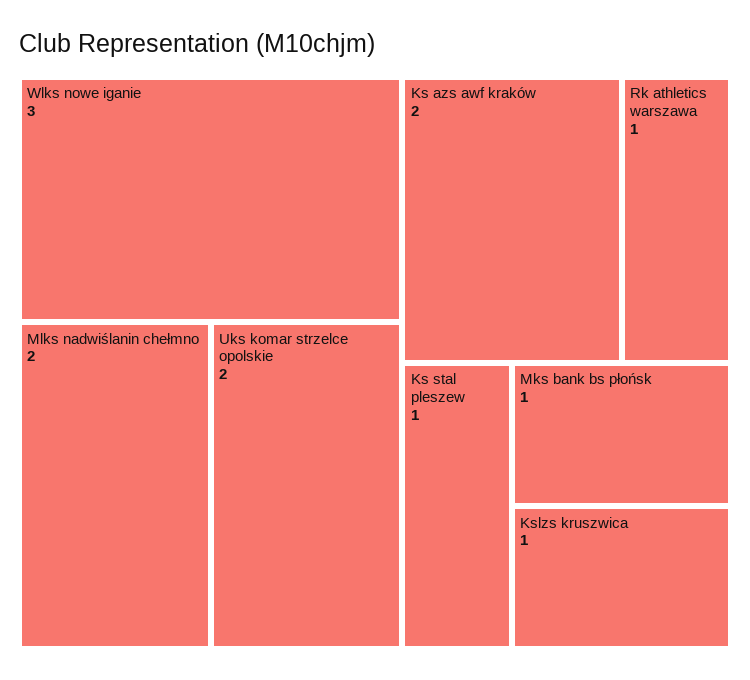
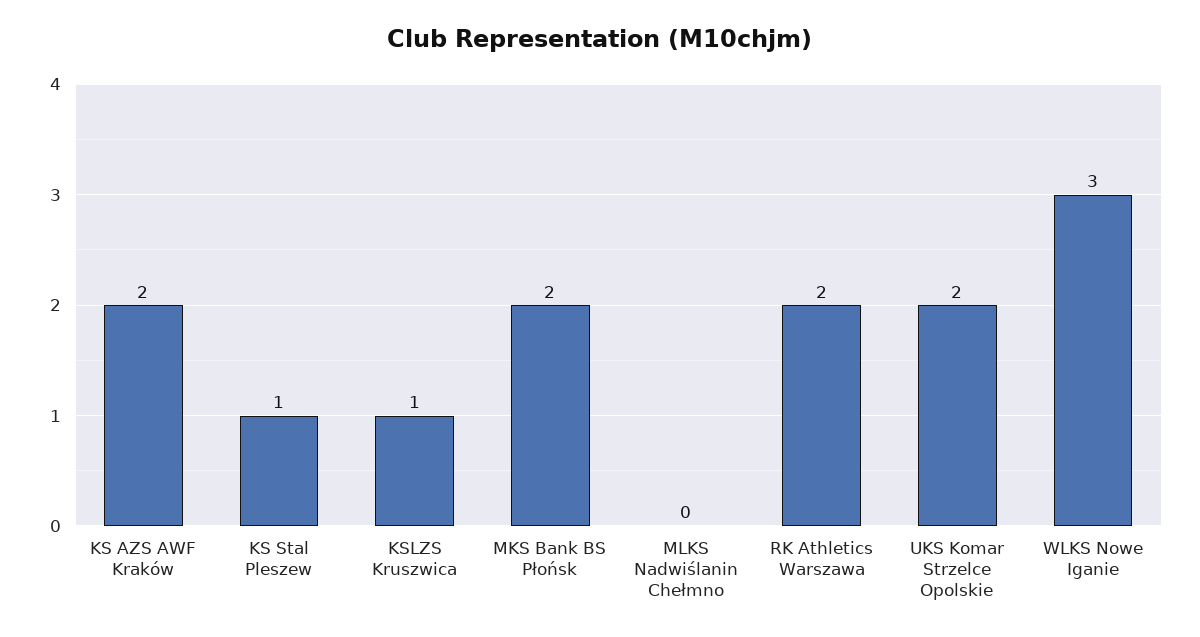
Mlks nadwiślanin chełmno: 2 -> 0
Rk athletics warszawa: 1 -> 2
Mks bank bs płońsk: 1 -> 2

